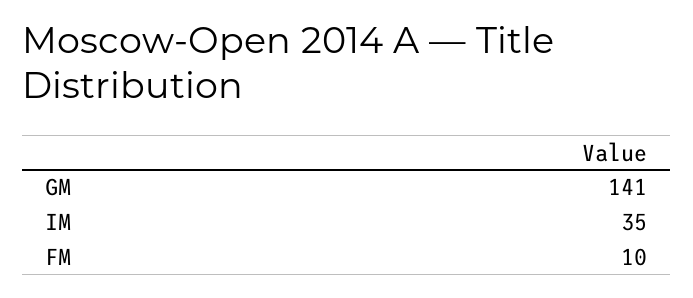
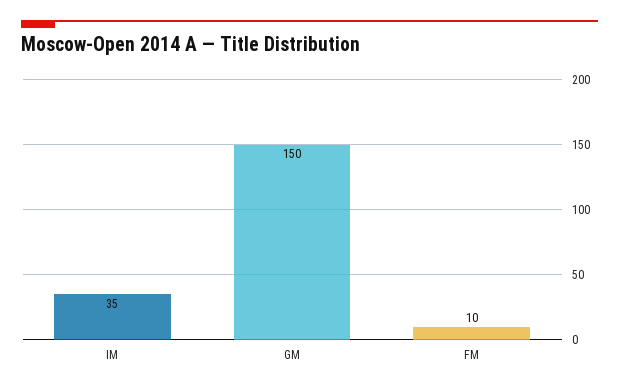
GM: 141 -> 150

